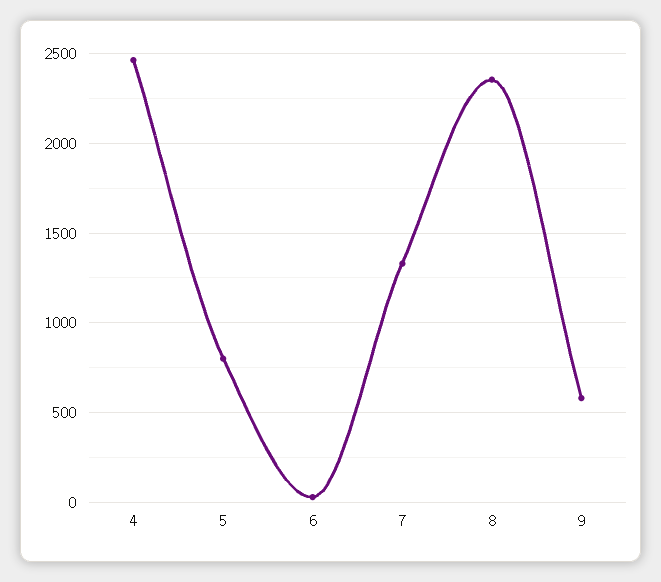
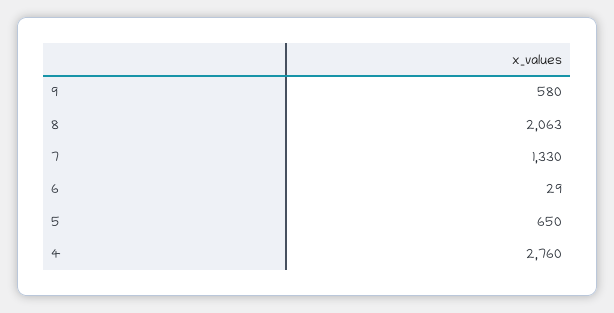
4: 2450 -> 2760
5: 800 -> 650
8: 2350 -> 2063

